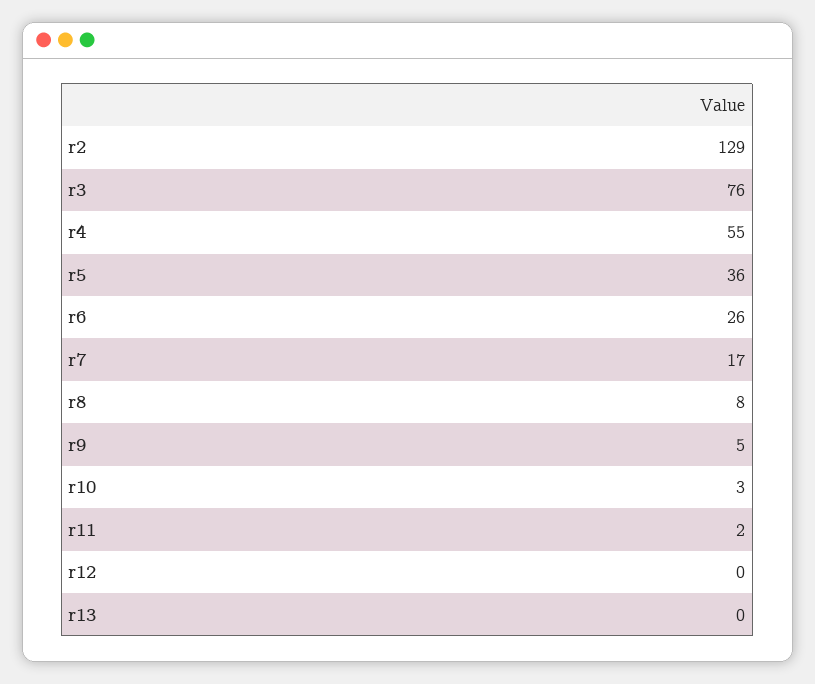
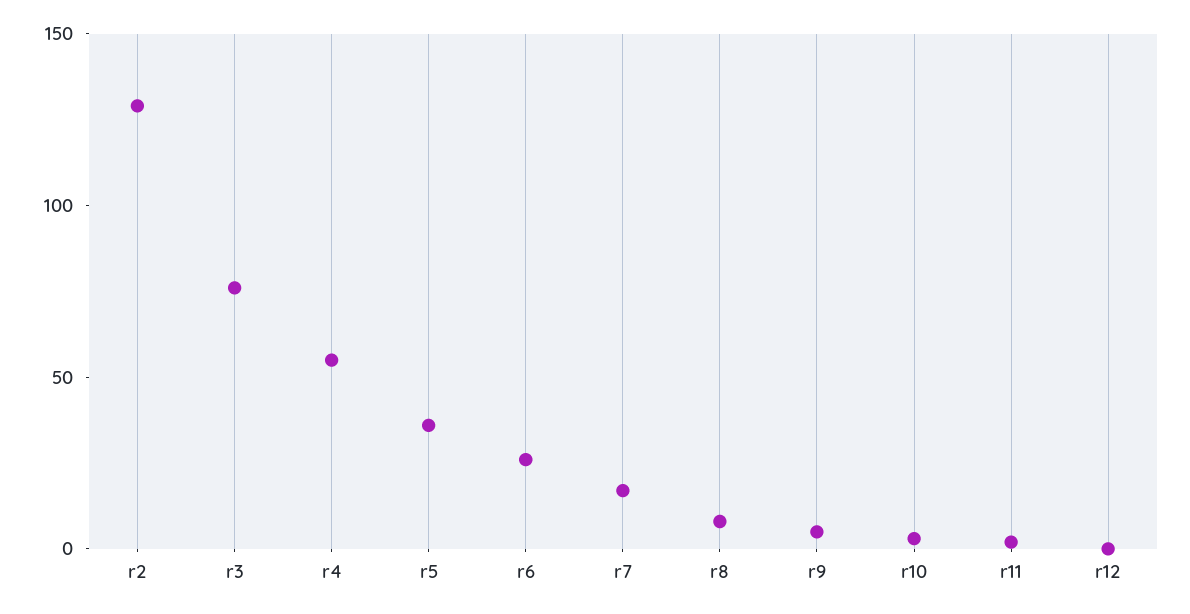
r13: 0 -> none

